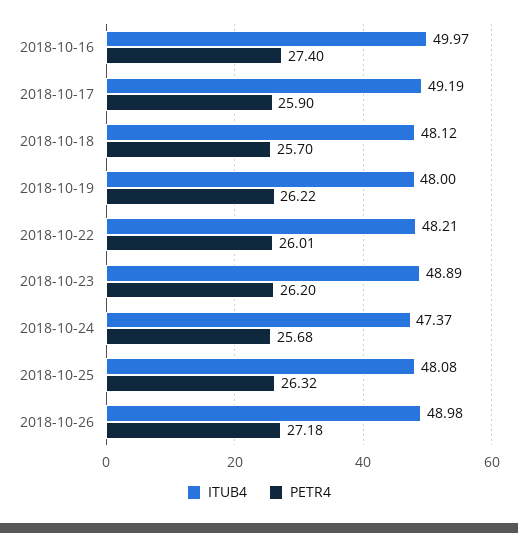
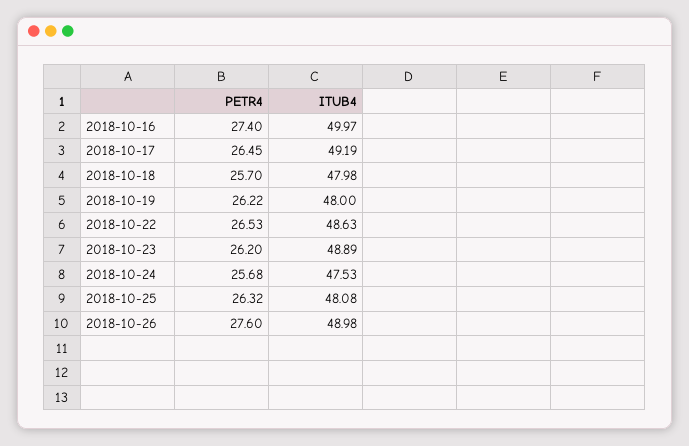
PETR4, 2018-10-17: 25.9 -> 26.45
ITUB4, 2018-10-18: 48.12 -> 47.98
ITUB4, 2018-10-22: 48.21 -> 48.63
PETR4, 2018-10-22: 26.01 -> 26.53
ITUB4, 2018-10-24: 47.37 -> 47.53
PETR4, 2018-10-26: 27.18 -> 27.6

